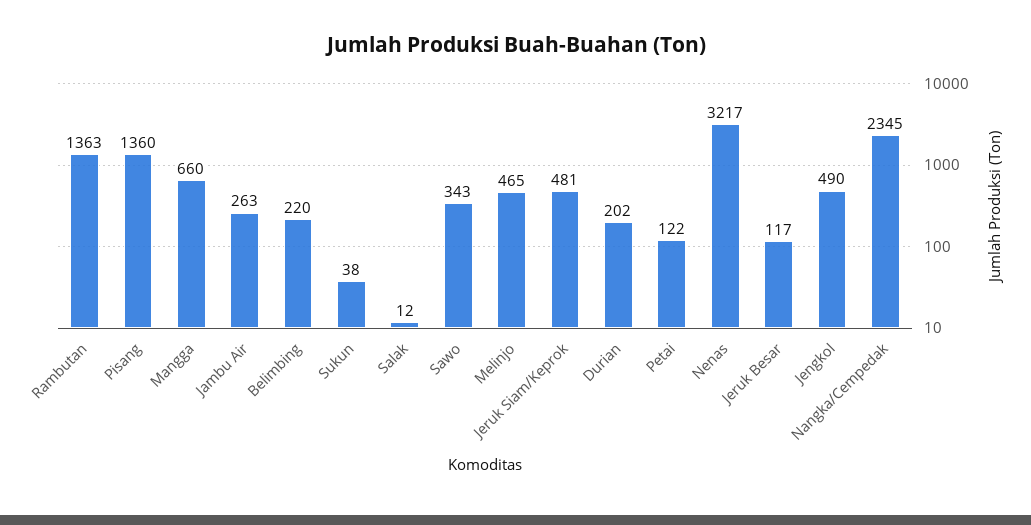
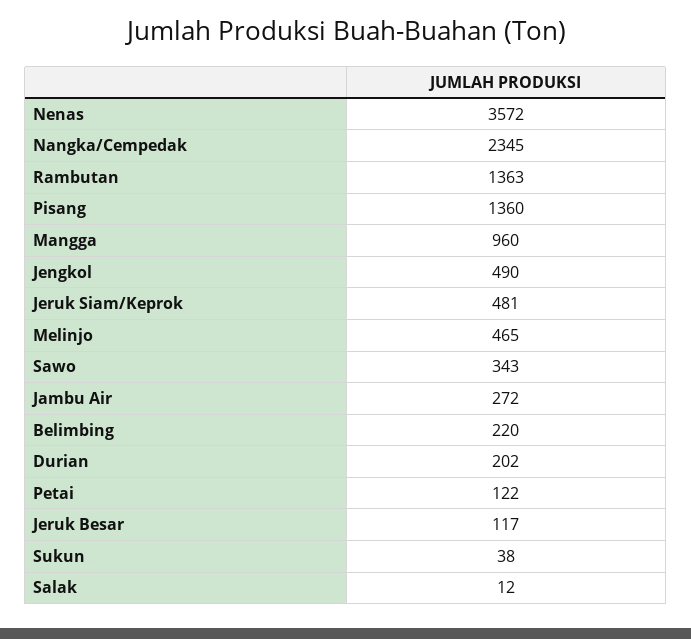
Mangga: 660 -> 960
Jambu Air: 263 -> 272
Nenas: 3217 -> 3572

